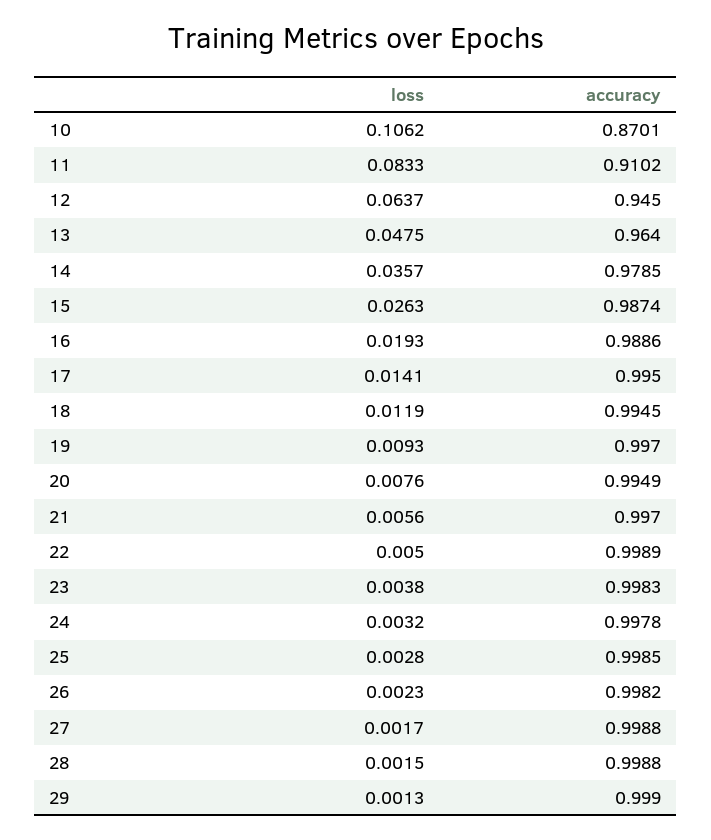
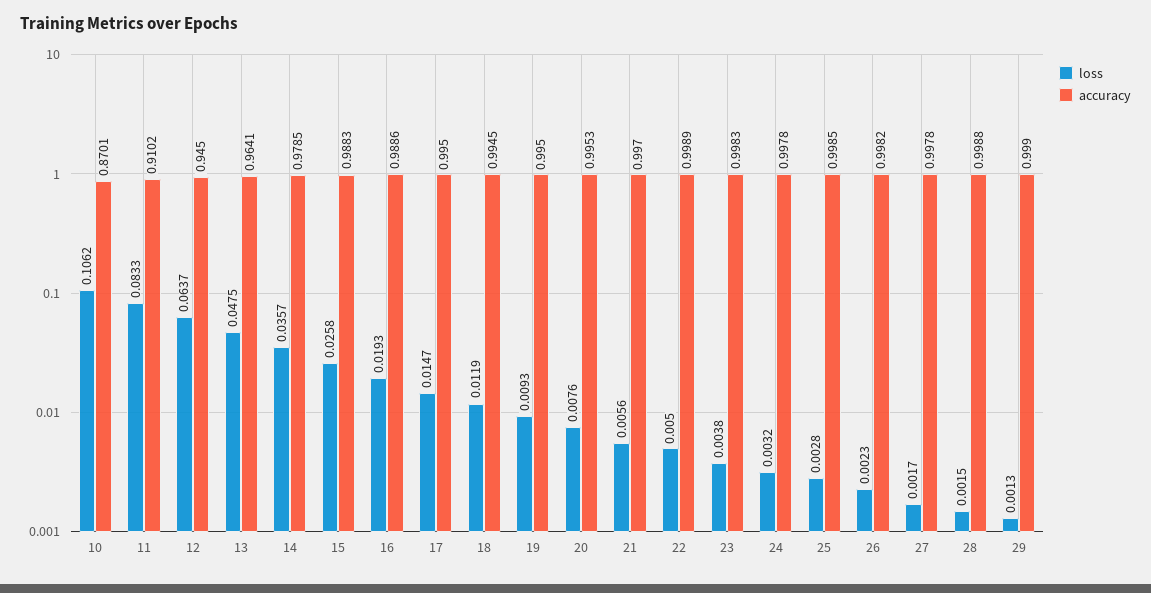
accuracy, 13: 0.964 -> 0.9641
loss, 15: 0.0263 -> 0.0258
accuracy, 15: 0.9874 -> 0.9883
loss, 17: 0.0141 -> 0.0147
accuracy, 19: 0.997 -> 0.995
accuracy, 20: 0.9949 -> 0.9953
accuracy, 27: 0.9988 -> 0.9978

